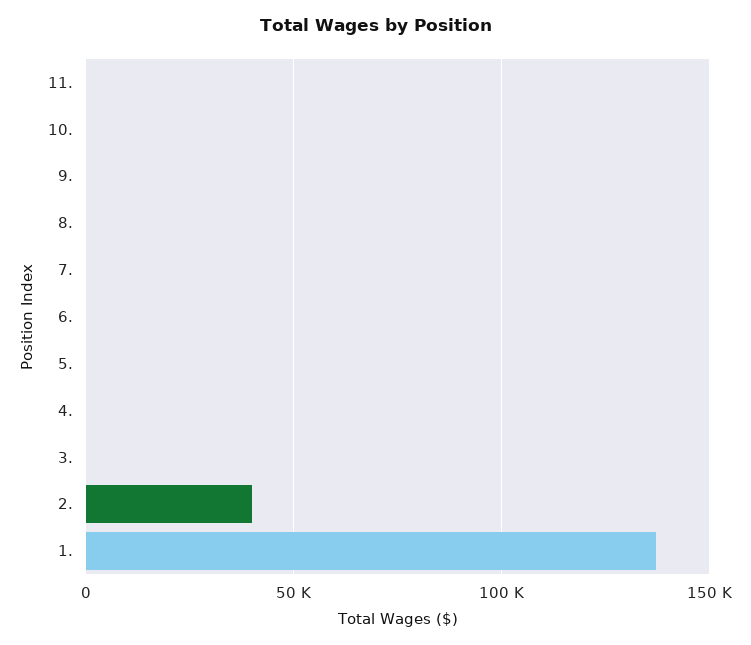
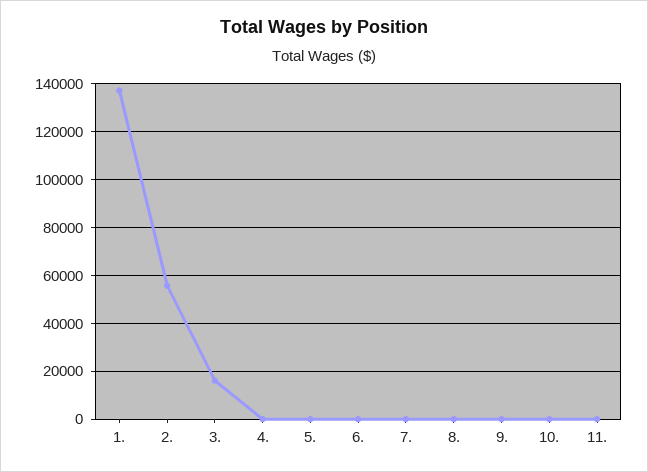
3.: 0 -> 15000
2.: 40000 -> 55000

